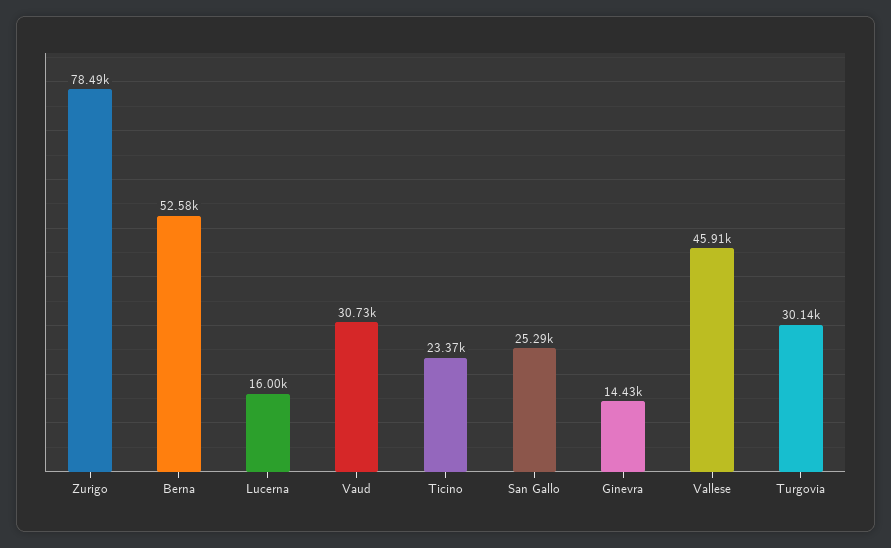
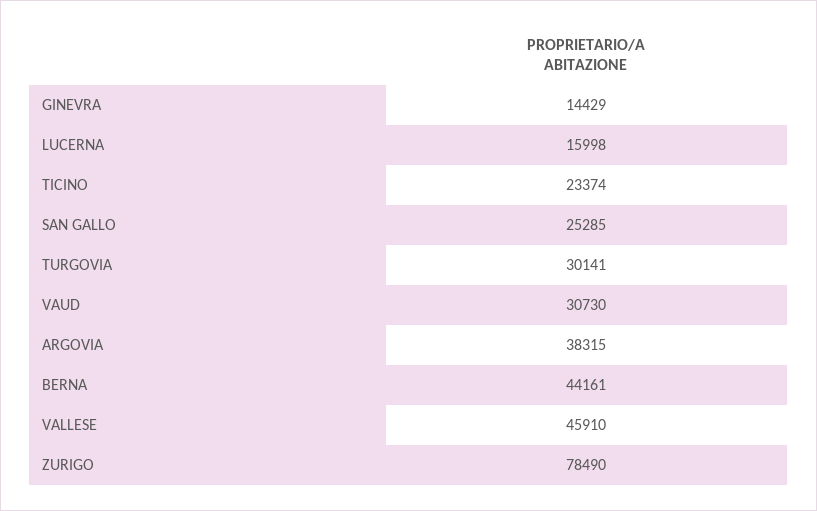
Berna: 52580 -> 44161
ARGOVIA: none -> 38315

